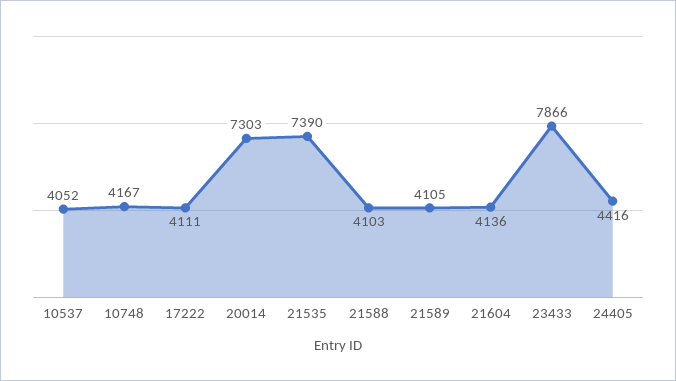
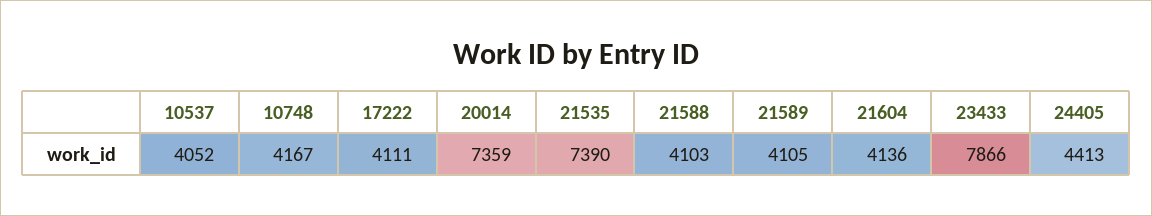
20014: 7303 -> 7359
24405: 4416 -> 4413

